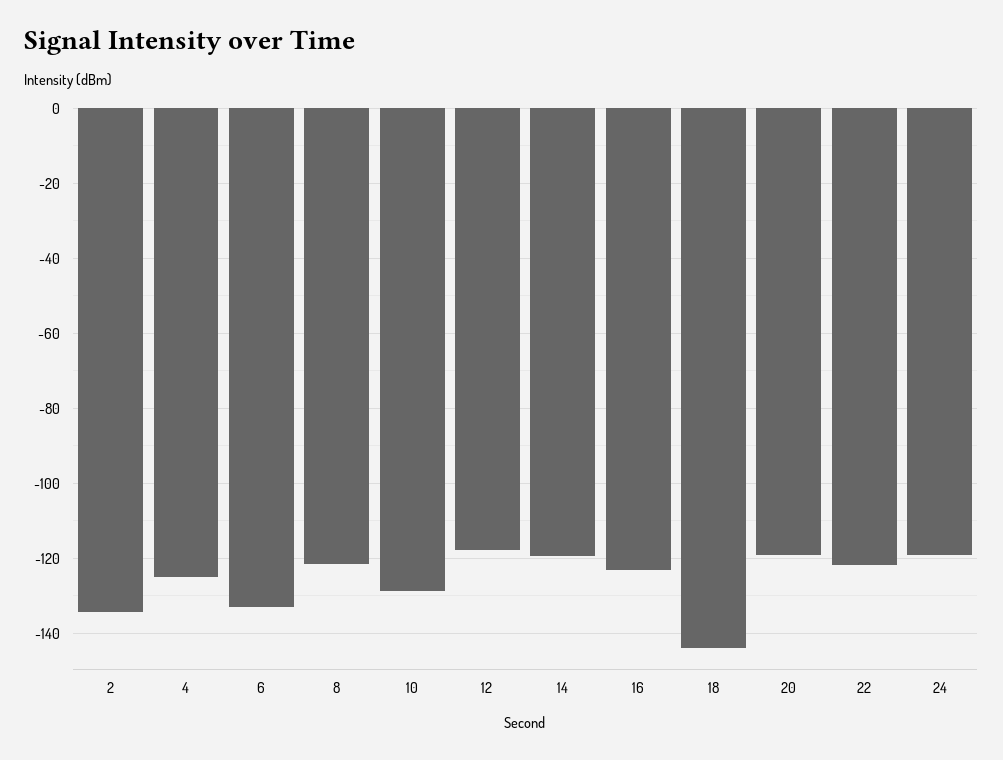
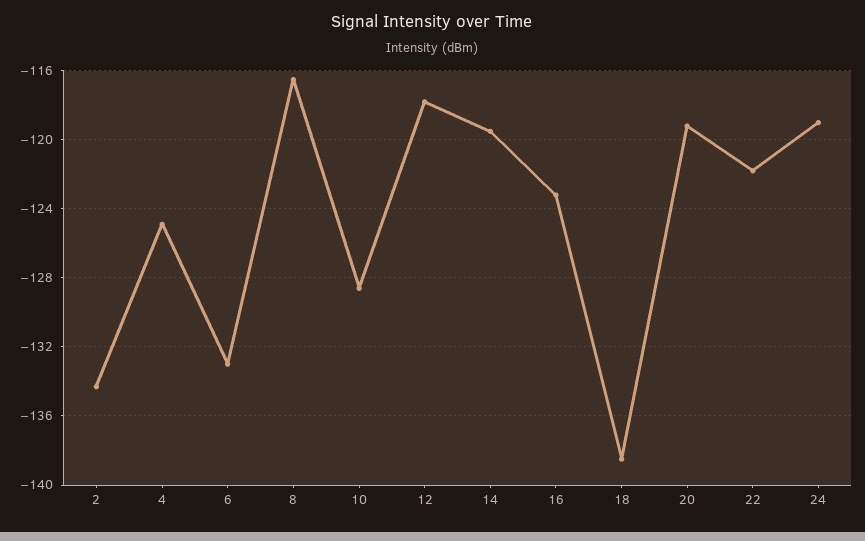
8: -122 -> -116.5
18: -144 -> -138.5

